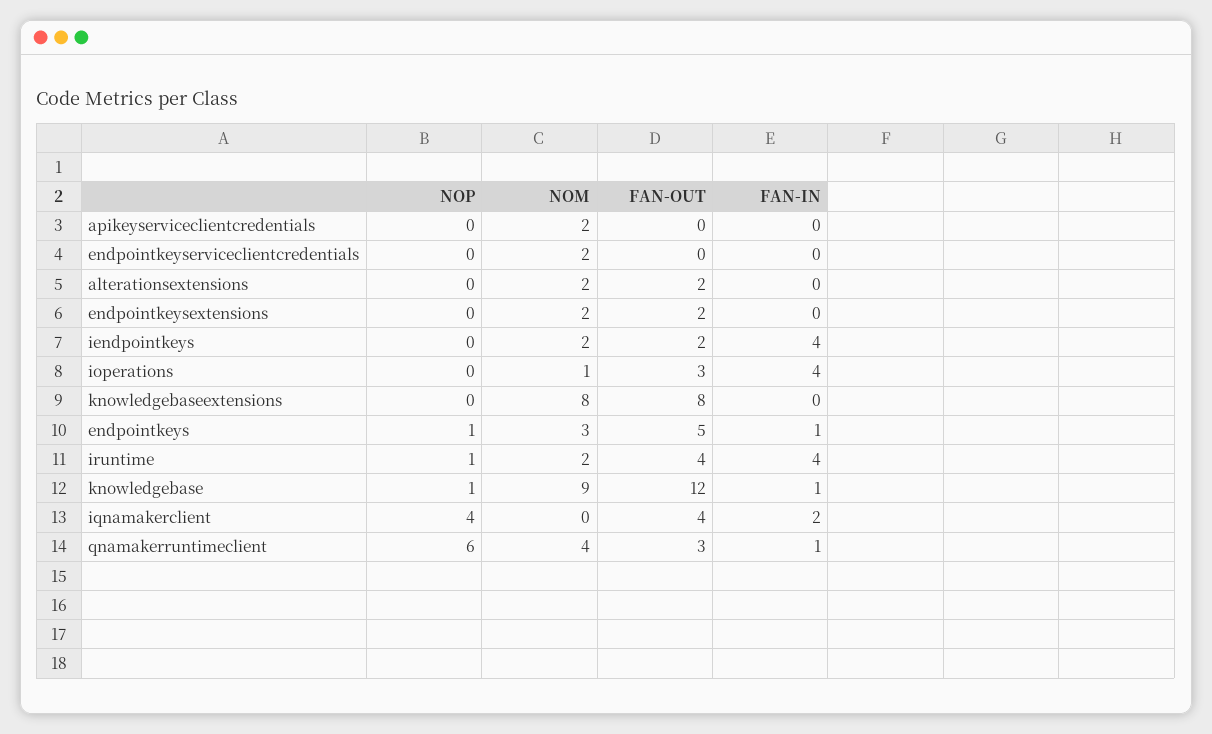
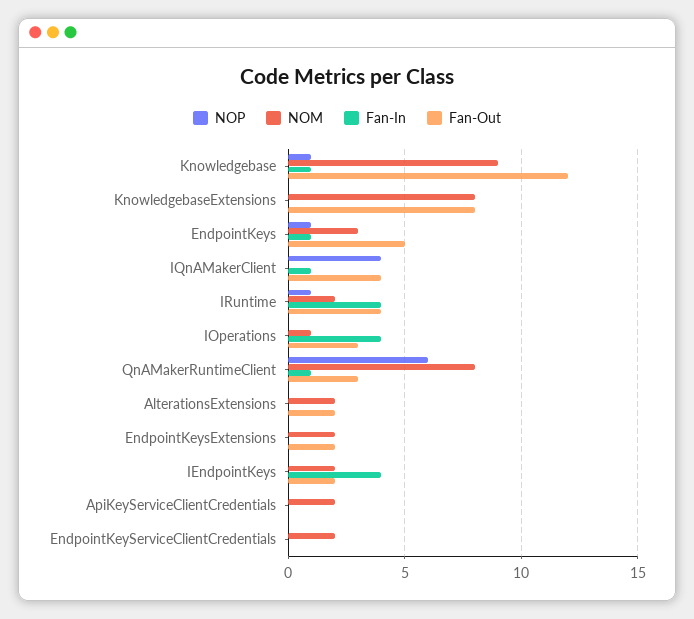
FAN-IN, iqnamakerclient: 2 -> 1
NOM, qnamakerruntimeclient: 4 -> 8

